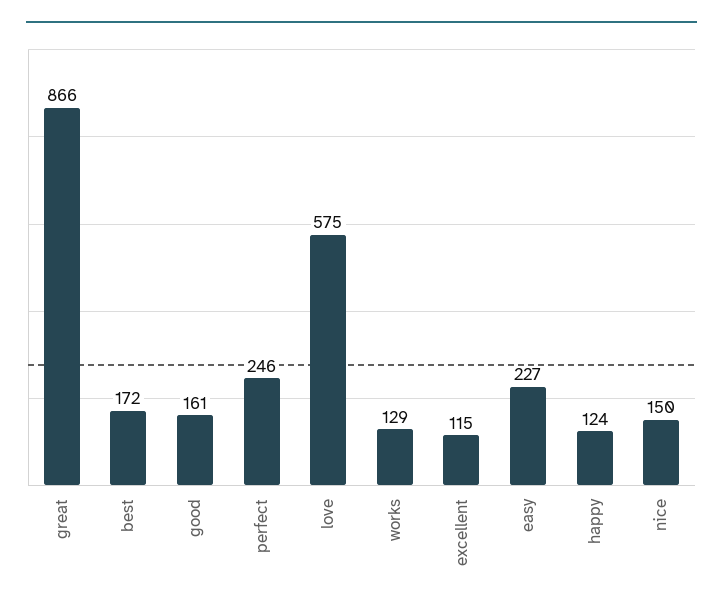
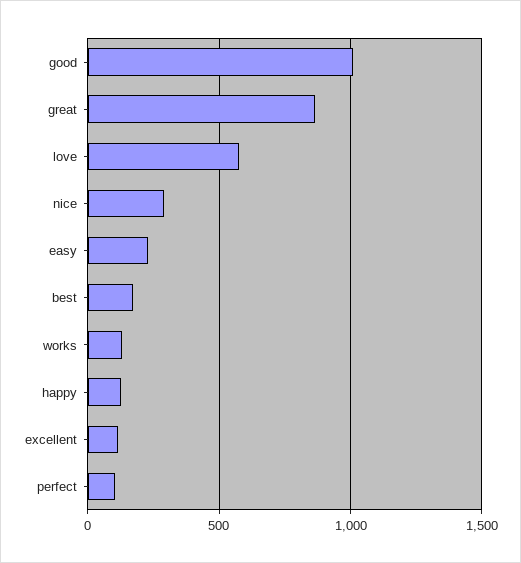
good: 161 -> 1000
perfect: 246 -> 100
nice: 150 -> 300

